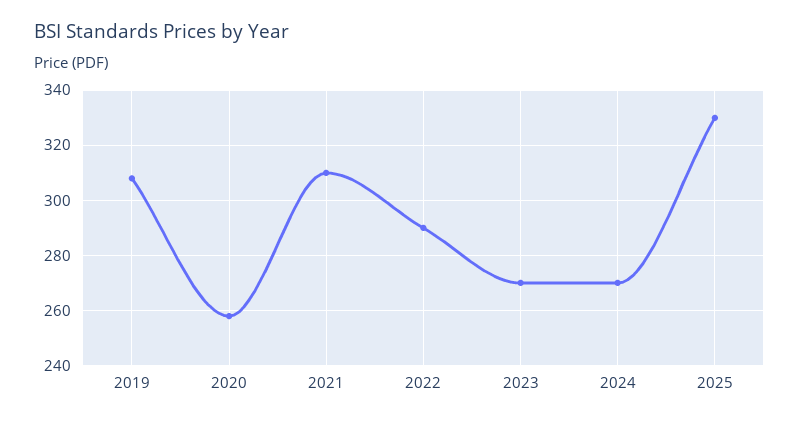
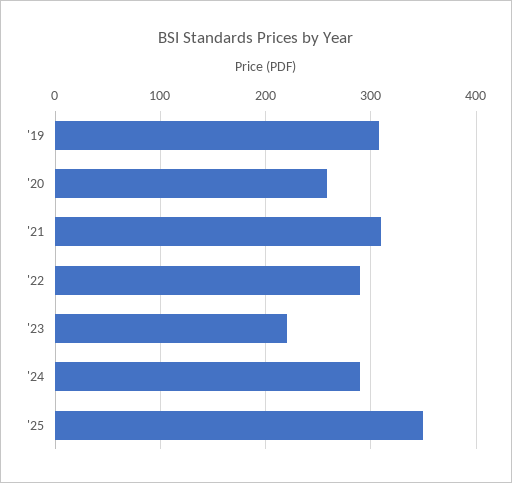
2023: 270 -> 220
2024: 270 -> 290
2025: 330 -> 350

